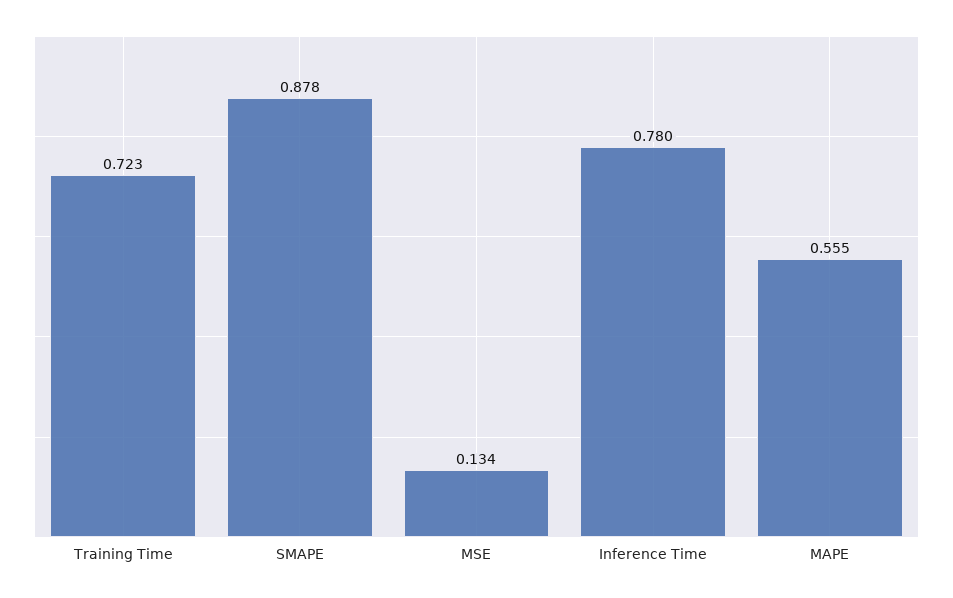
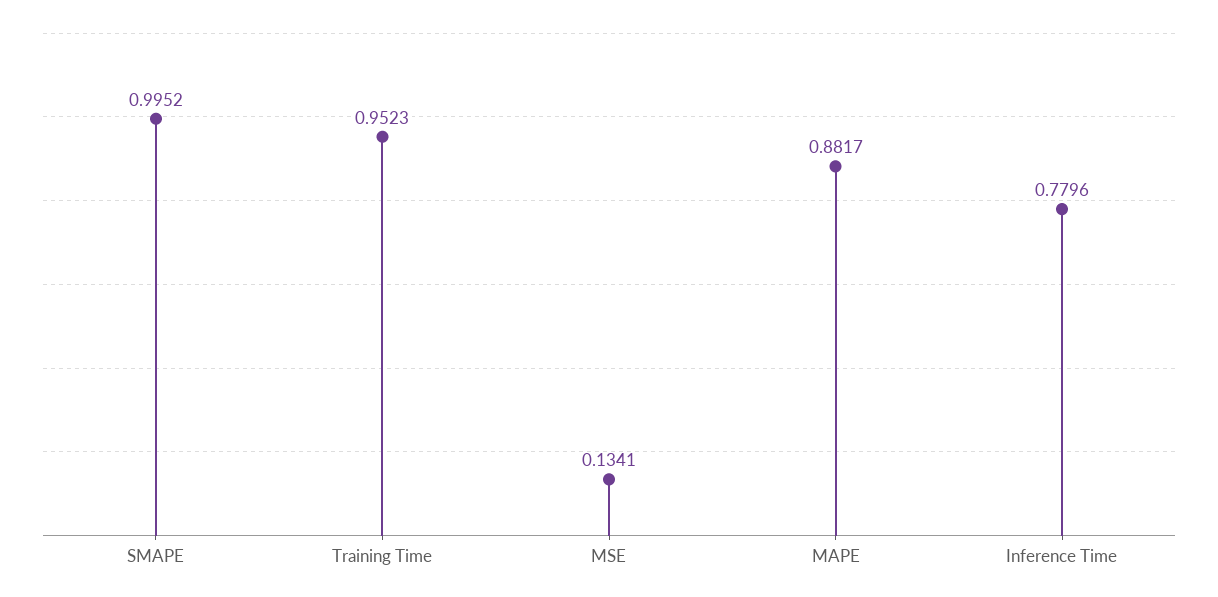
Training Time: 0.723 -> 0.9523
SMAPE: 0.878 -> 0.9952
MAPE: 0.555 -> 0.8817

